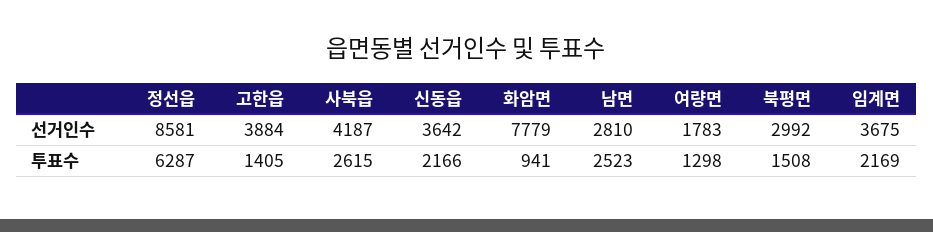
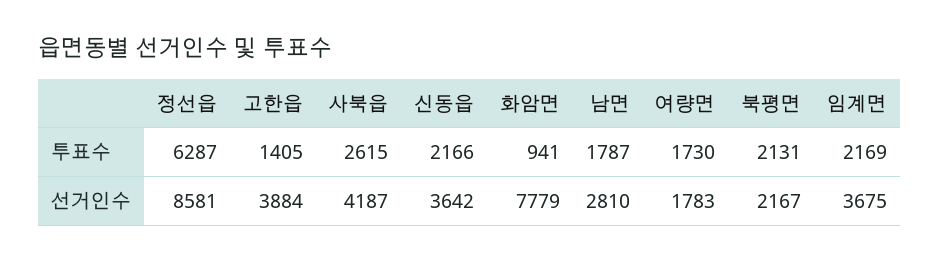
북평면, 선거인수: 2992 -> 2167
남면, 투표수: 2523 -> 1787
여량면, 투표수: 1298 -> 1730
북평면, 투표수: 1508 -> 2131

